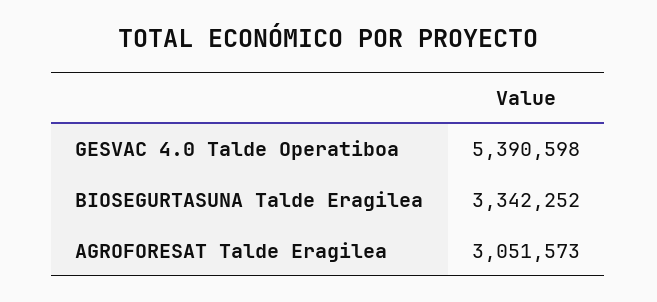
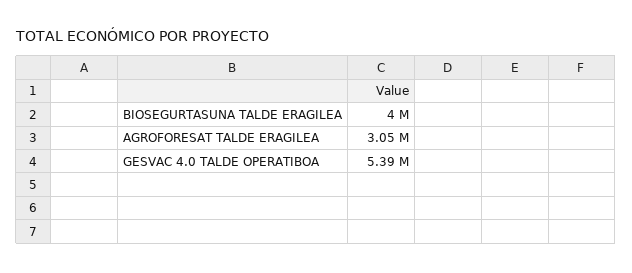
BIOSEGURTASUNA Talde Eragilea: 3342252 -> 4000000

